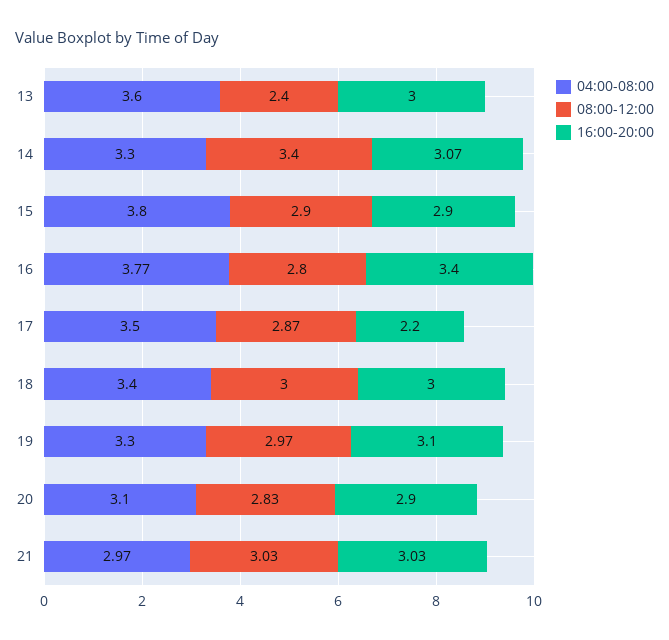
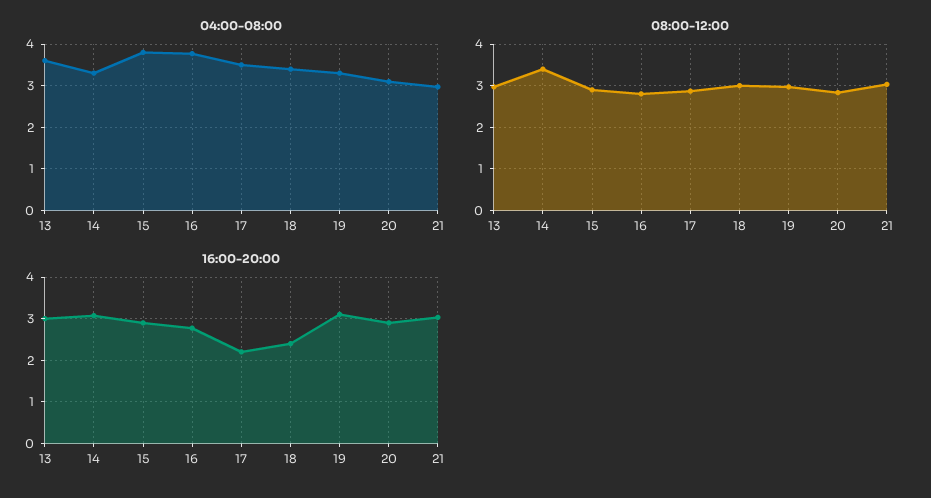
08:00-12:00, 13: 2.4 -> 3
16:00-20:00, 16: 3.4 -> 2.8
16:00-20:00, 18: 3 -> 2.4

